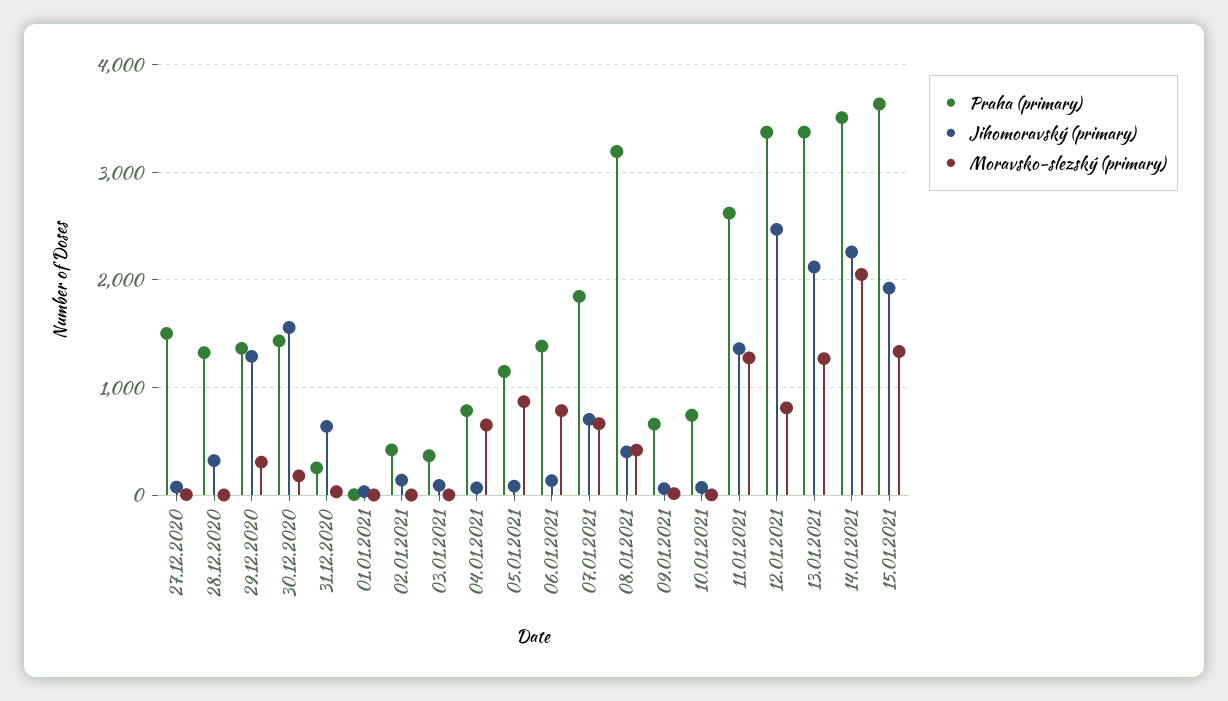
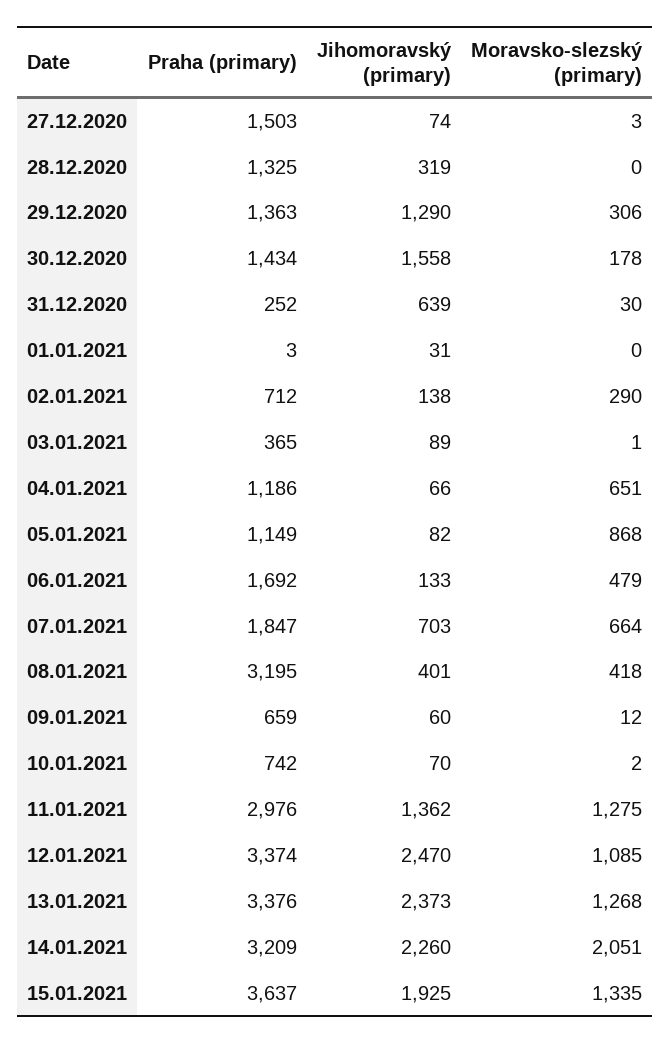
Praha (primary), 02.01.2021: 400 -> 712
Moravsko-slezský (primary), 02.01.2021: 0 -> 290
Praha (primary), 04.01.2021: 800 -> 1186
Praha (primary), 06.01.2021: 1400 -> 1692
Moravsko-slezský (primary), 06.01.2021: 800 -> 479
Praha (primary), 11.01.2021: 2600 -> 2976
Moravsko-slezský (primary), 12.01.2021: 800 -> 1085
Jihomoravský (primary), 13.01.2021: 2100 -> 2373
Praha (primary), 14.01.2021: 3500 -> 3209

